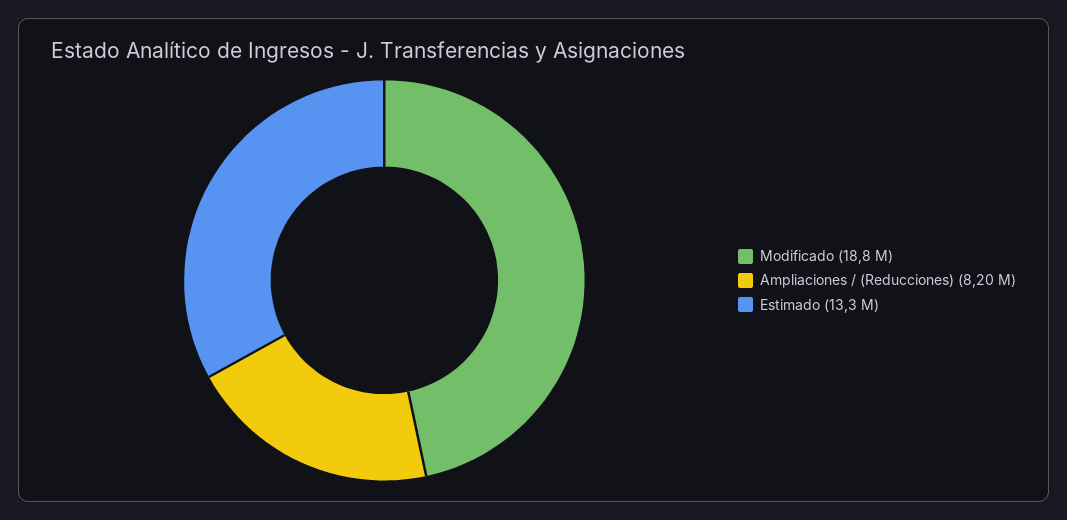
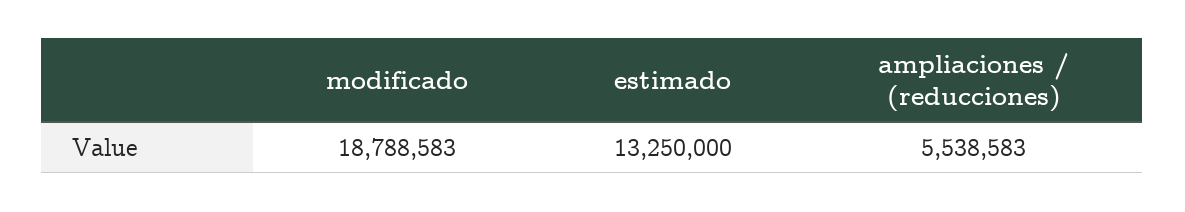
Ampliaciones / (Reducciones): 8200000 -> 5538583

